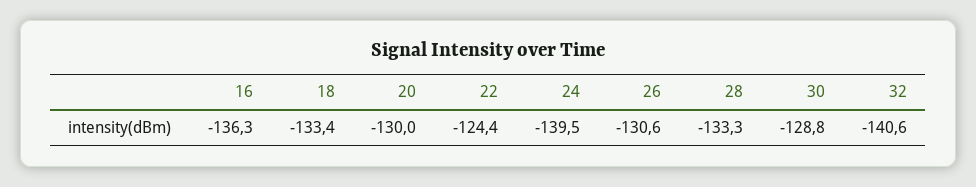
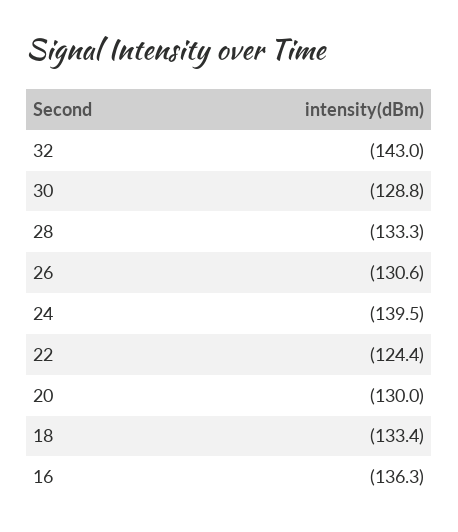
32: -140.6 -> -143

